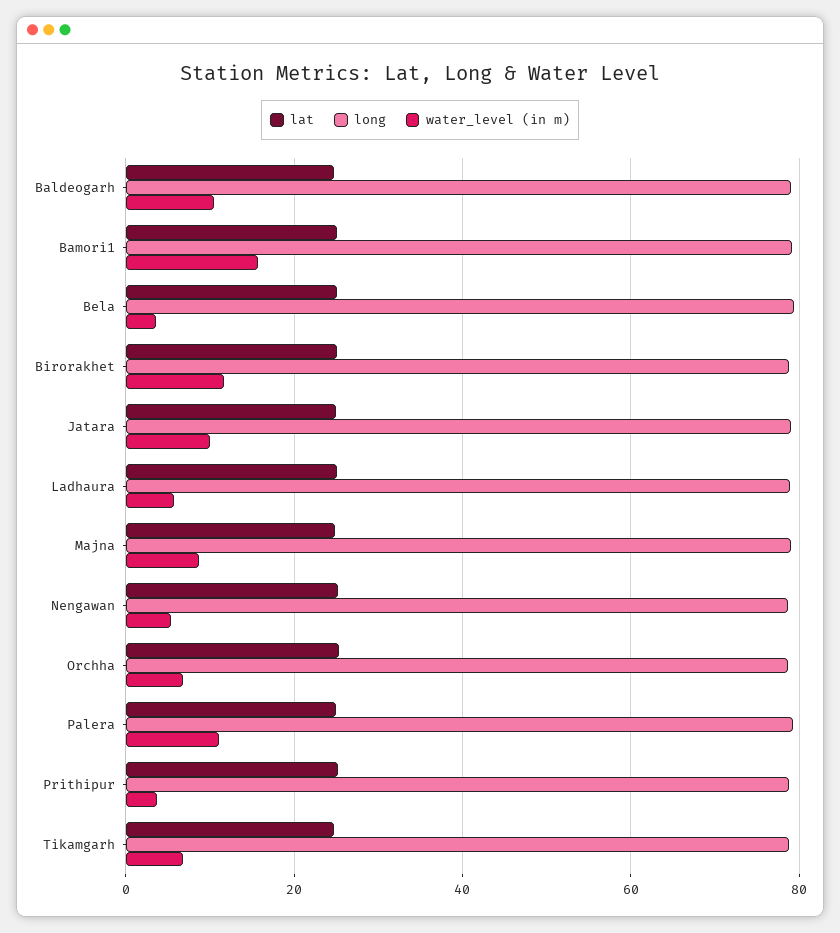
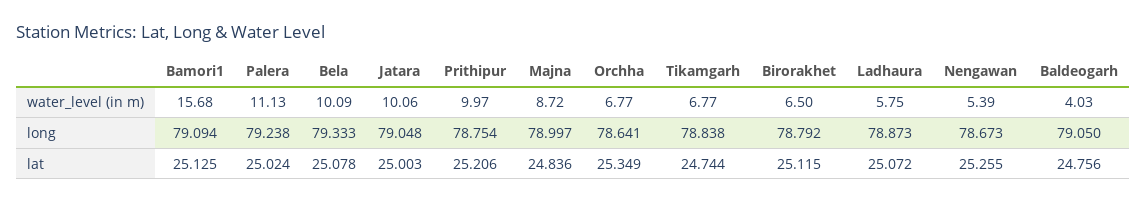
water_level (in m), Baldeogarh: 10 -> 4.03
water_level (in m), Bela: 4 -> 10.09
water_level (in m), Birorakhet: 12 -> 6.5
water_level (in m), Prithipur: 4 -> 9.97

